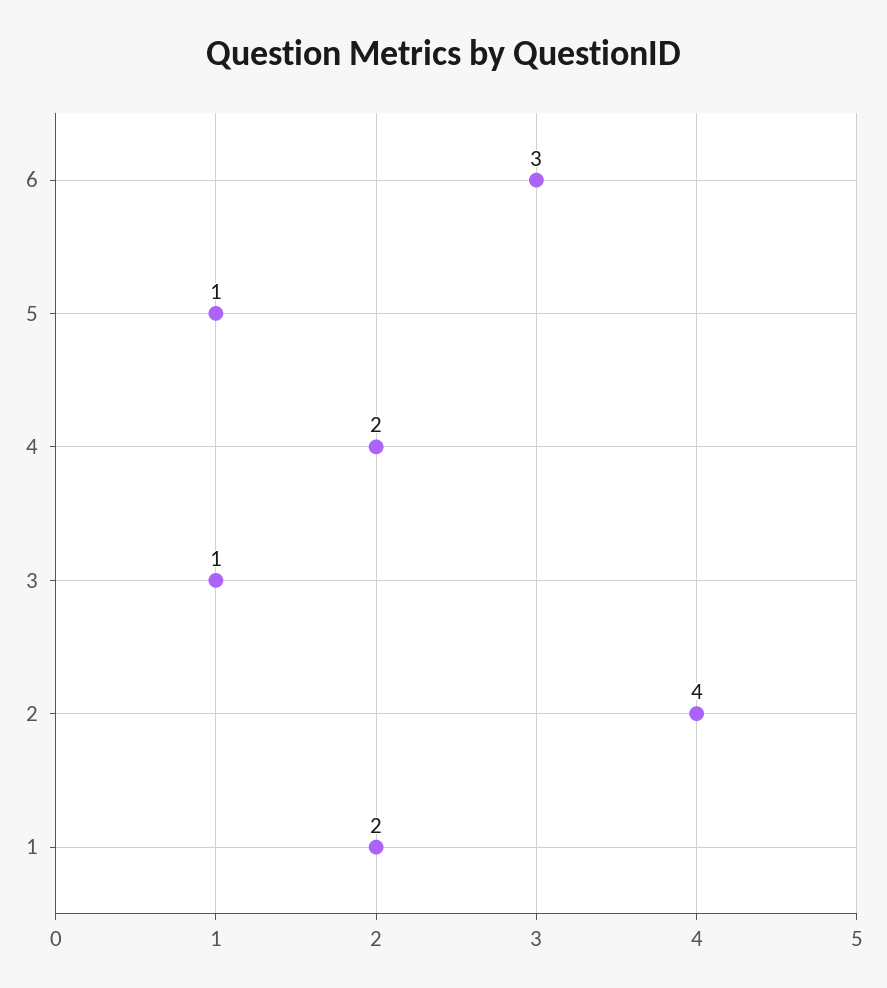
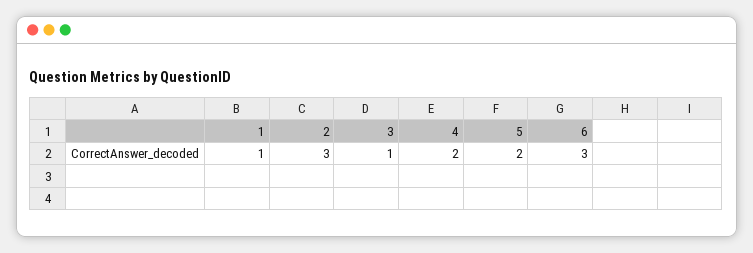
5: 1 -> 2
2: 4 -> 3
1: 2 -> 1

